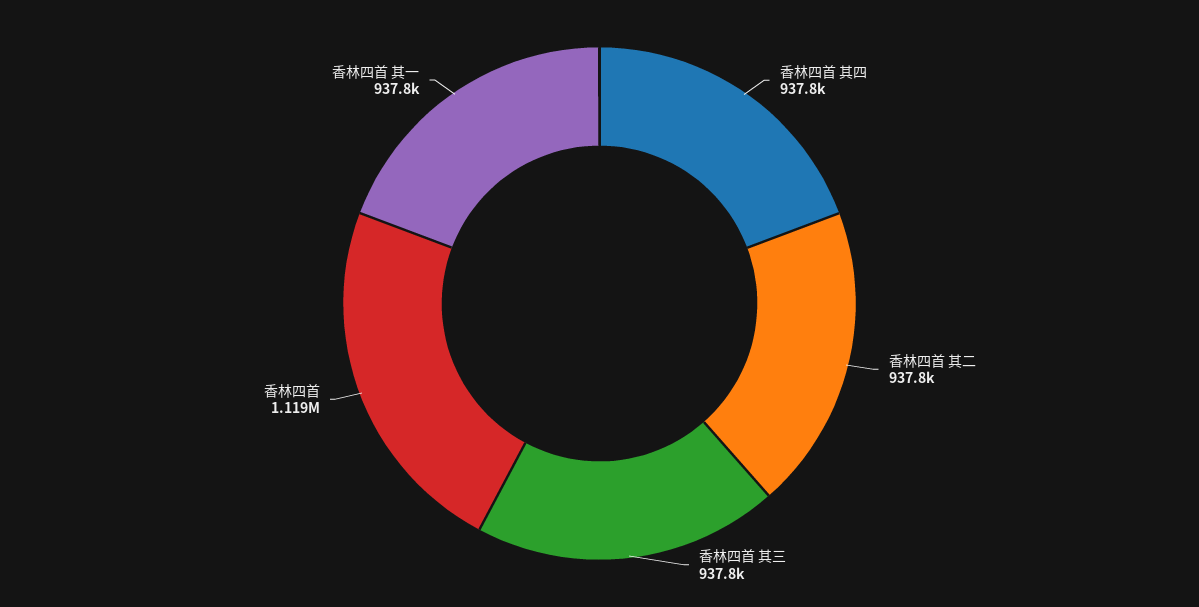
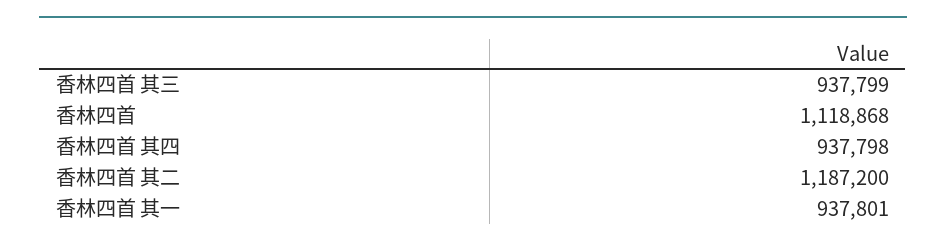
香林四首 其二: 937800 -> 1187200

